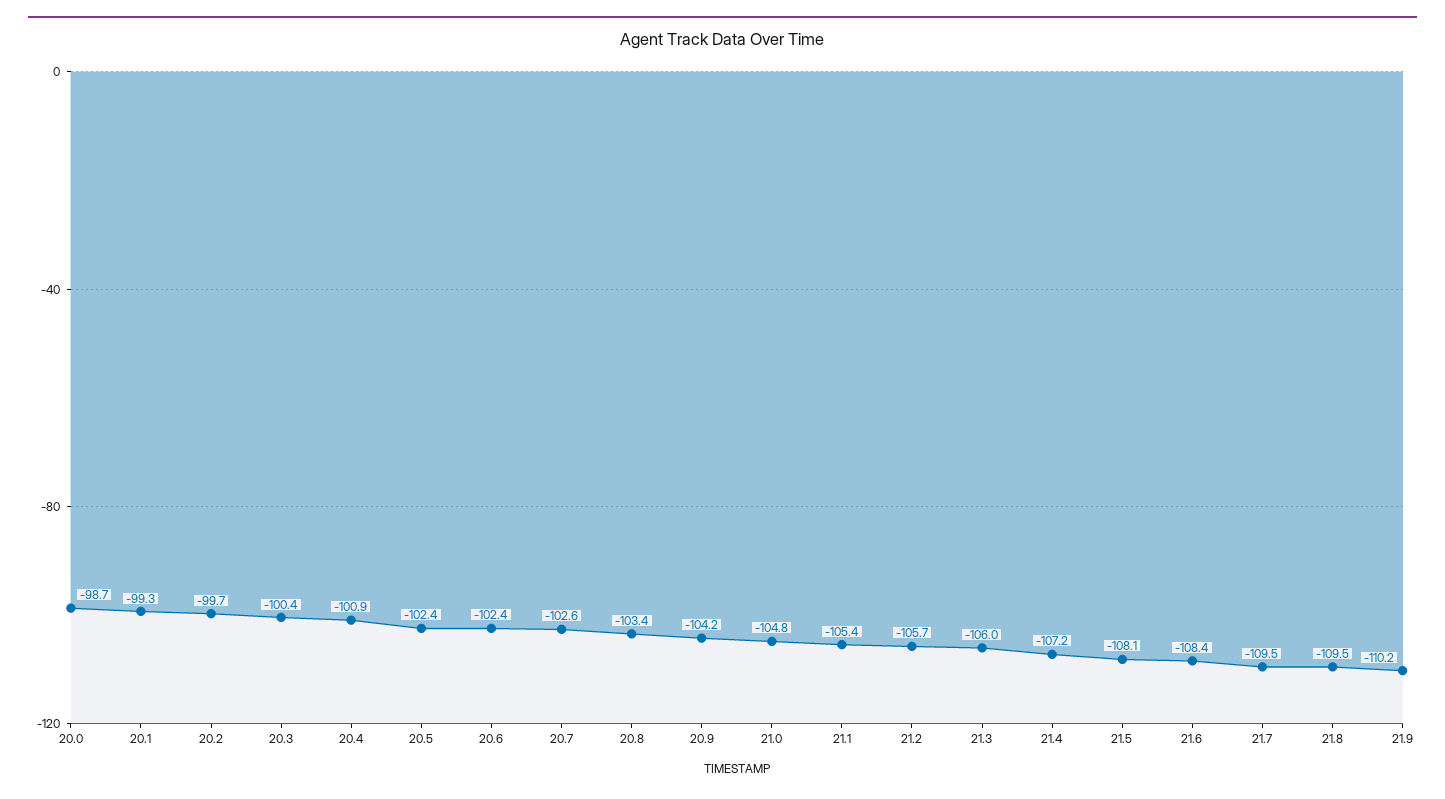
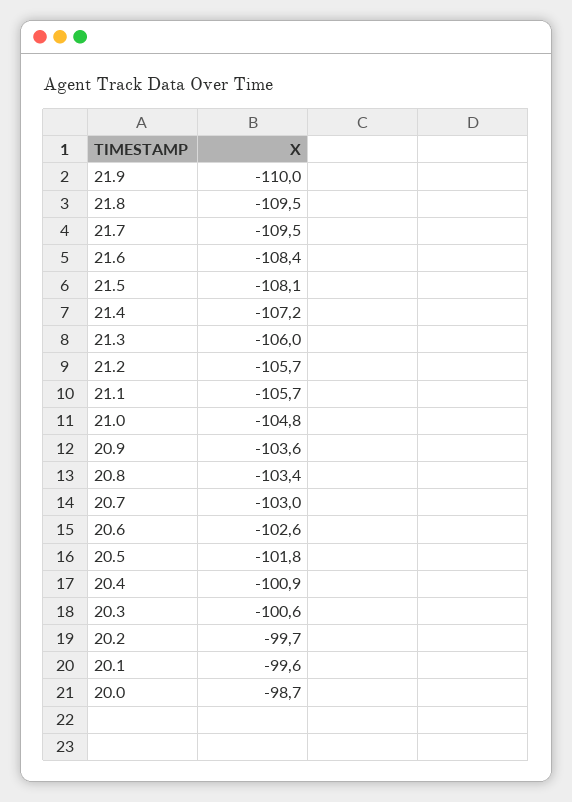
20.1: -99.3 -> -99.6
20.3: -100.4 -> -100.6
20.5: -102.4 -> -101.8
20.6: -102.4 -> -102.6
20.7: -102.6 -> -103
20.9: -104.2 -> -103.6
21.1: -105.4 -> -105.7
21.9: -110.2 -> -110

